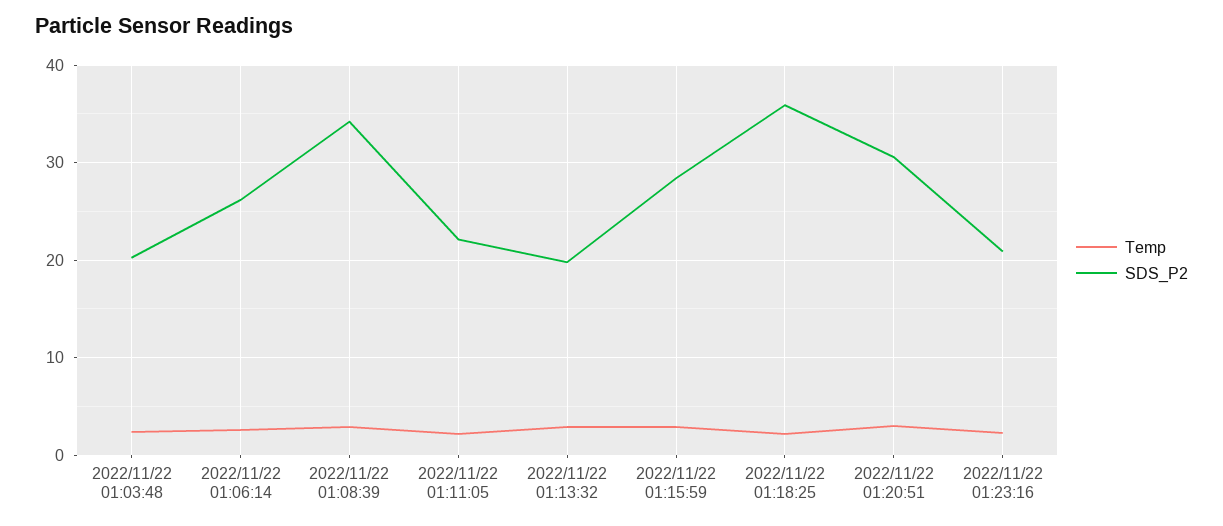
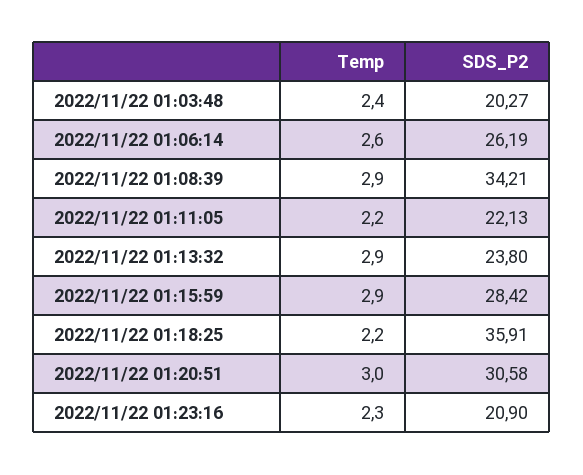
SDS_P2, 2022/11/22 01:13:32: 20 -> 23.8

